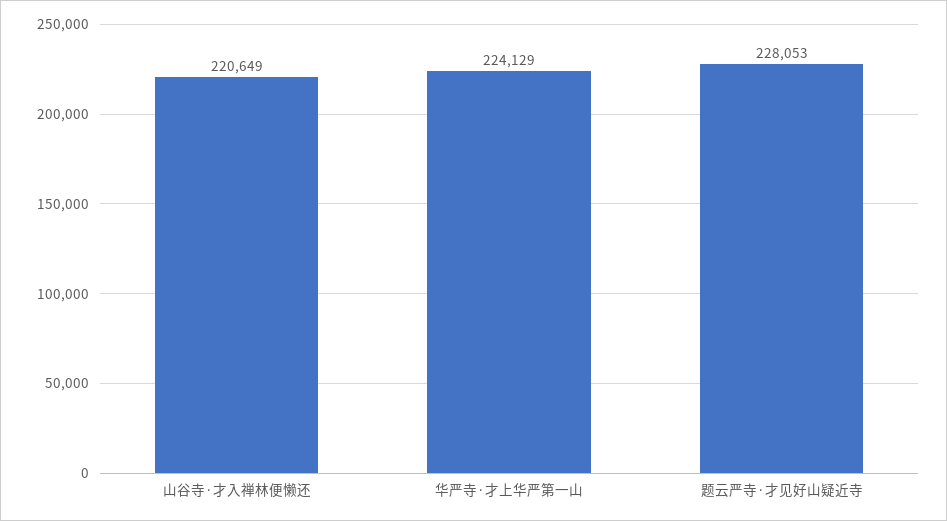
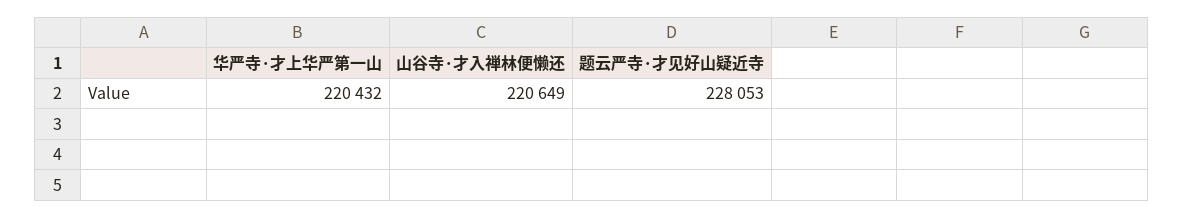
华严寺·才上华严第一山: 224129 -> 220432

